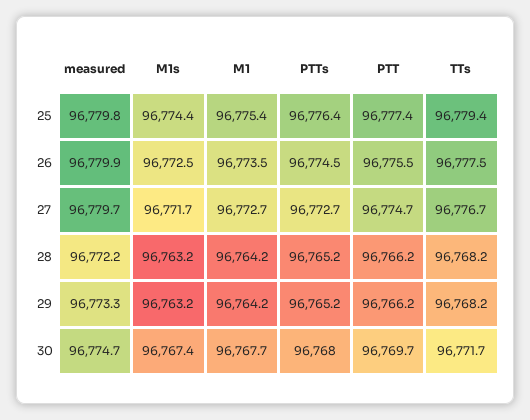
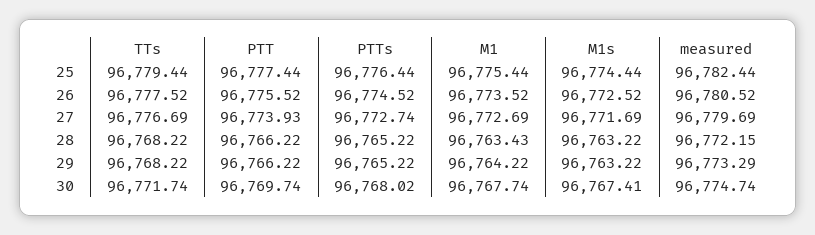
measured, 25: 96779.8 -> 96782.44
measured, 26: 96779.9 -> 96780.52
PTT, 27: 96774.7 -> 96773.93
M1, 28: 96764.2 -> 96763.43

